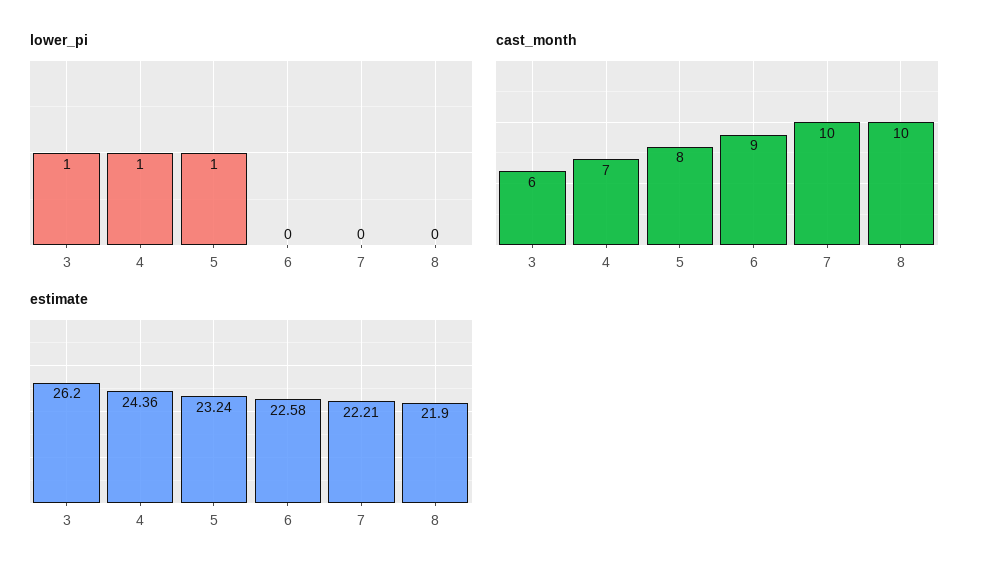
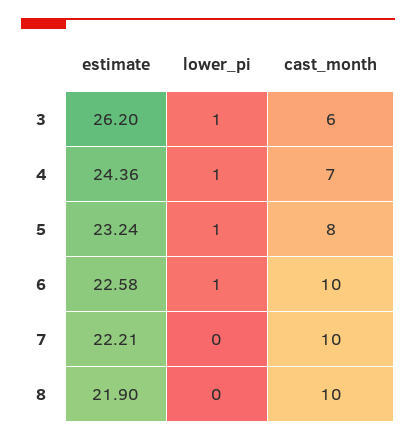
lower_pi, 6: 0 -> 1
cast_month, 6: 9 -> 10

